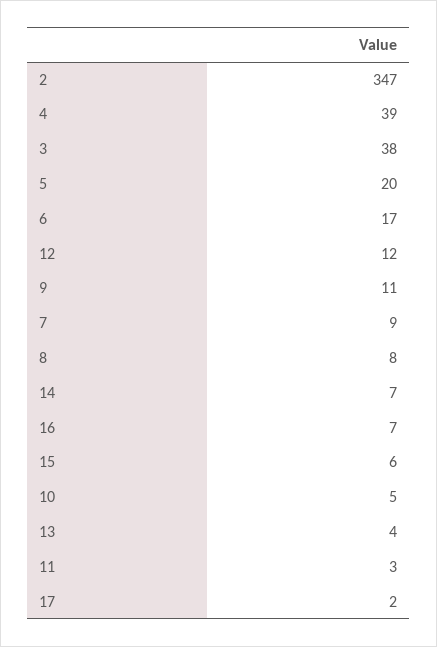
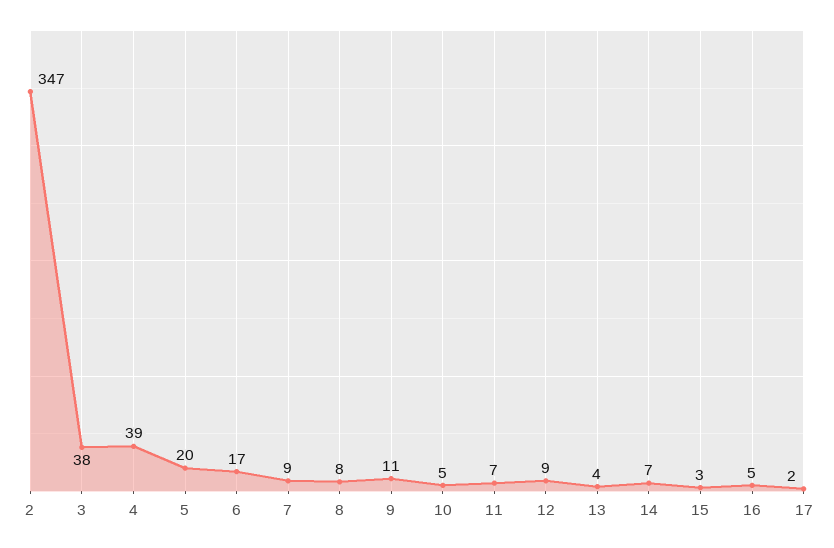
12: 12 -> 9
16: 7 -> 5
15: 6 -> 3
11: 3 -> 7

